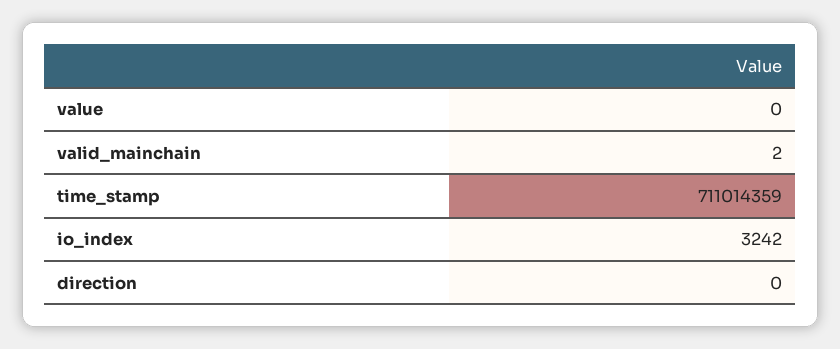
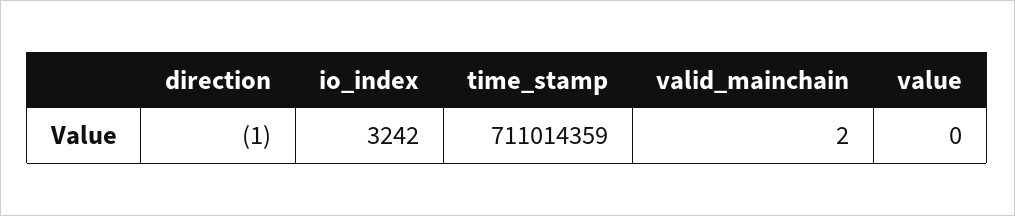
direction: 0 -> -1

